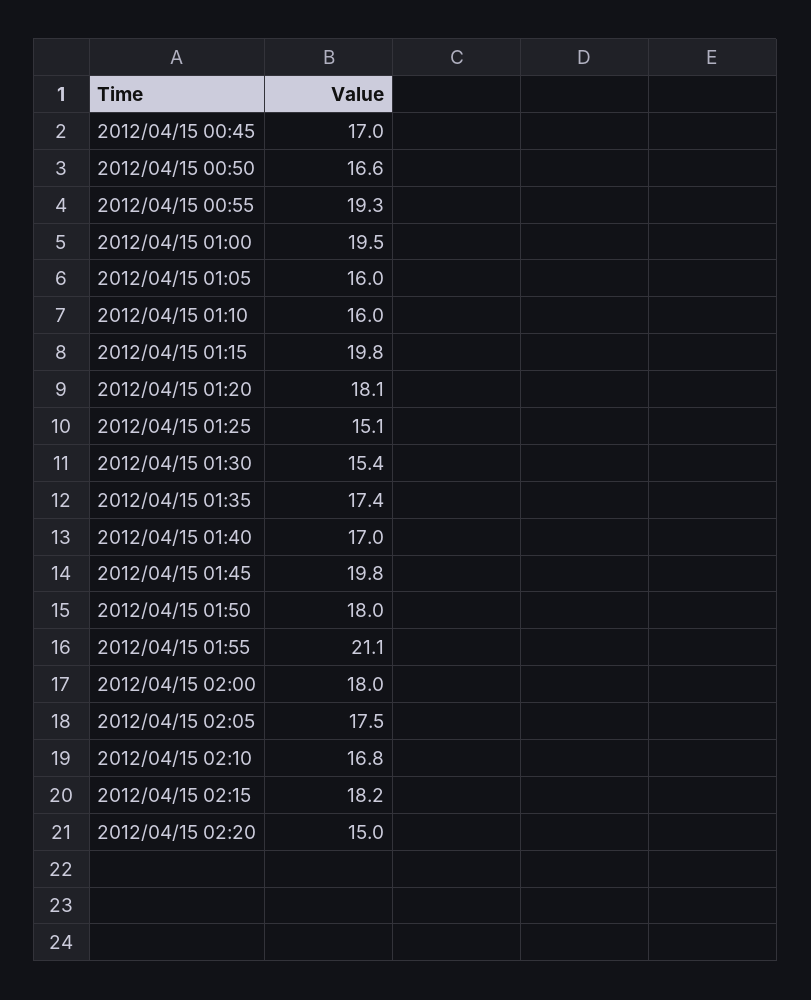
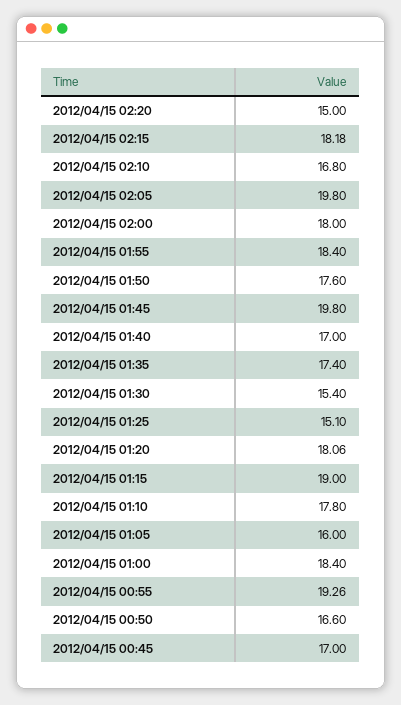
2012/04/15 01:00: 19.5 -> 18.4
2012/04/15 01:10: 16 -> 17.8
2012/04/15 01:15: 19.8 -> 19
2012/04/15 01:50: 18 -> 17.6
2012/04/15 01:55: 21.1 -> 18.4
2012/04/15 02:05: 17.5 -> 19.8

